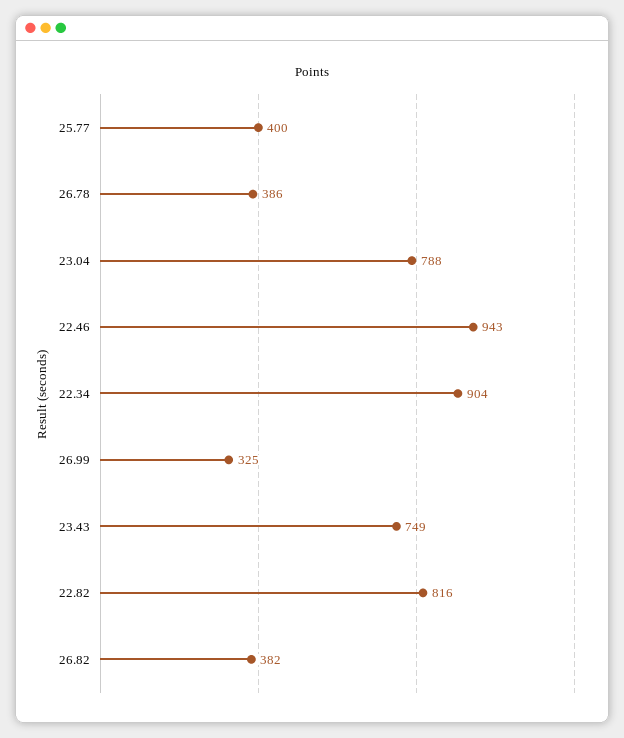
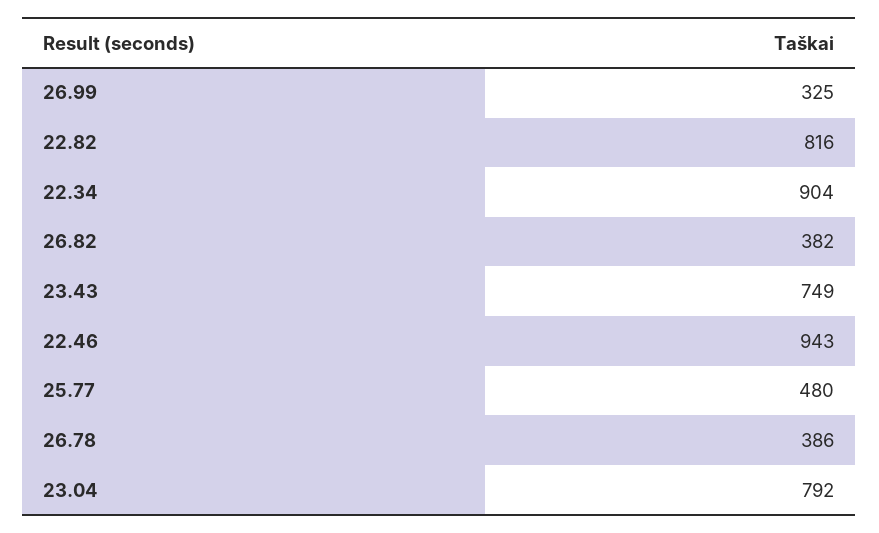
25.77: 400 -> 480
23.04: 788 -> 792

